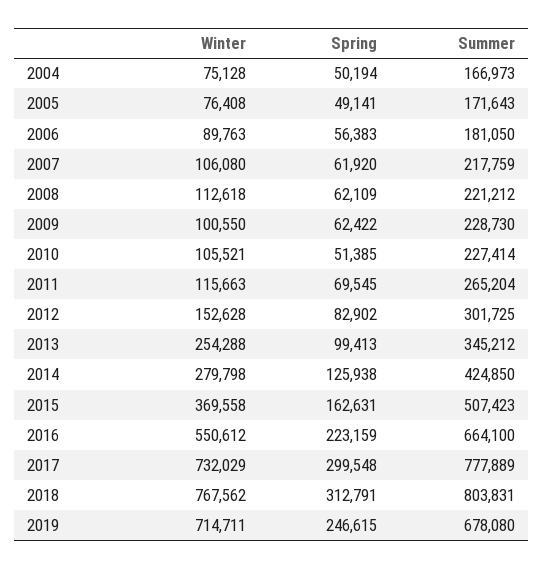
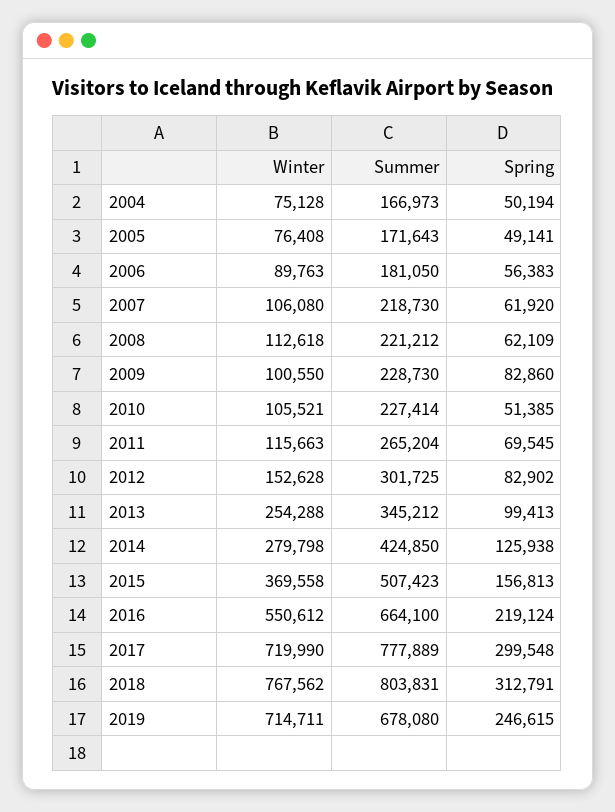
Summer, 2007: 217759 -> 218730
Spring, 2009: 62422 -> 82860
Spring, 2015: 162631 -> 156813
Spring, 2016: 223159 -> 219124
Winter, 2017: 732029 -> 719990

